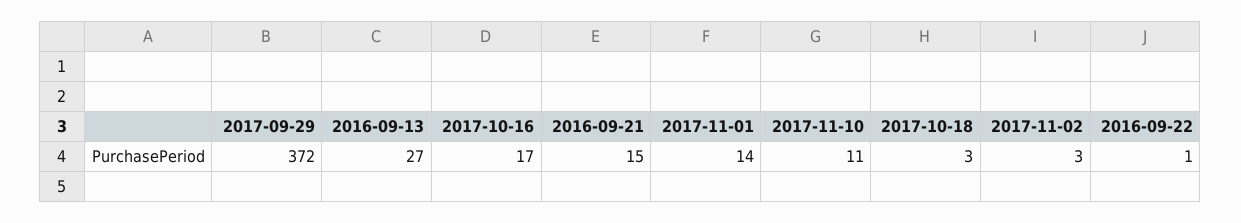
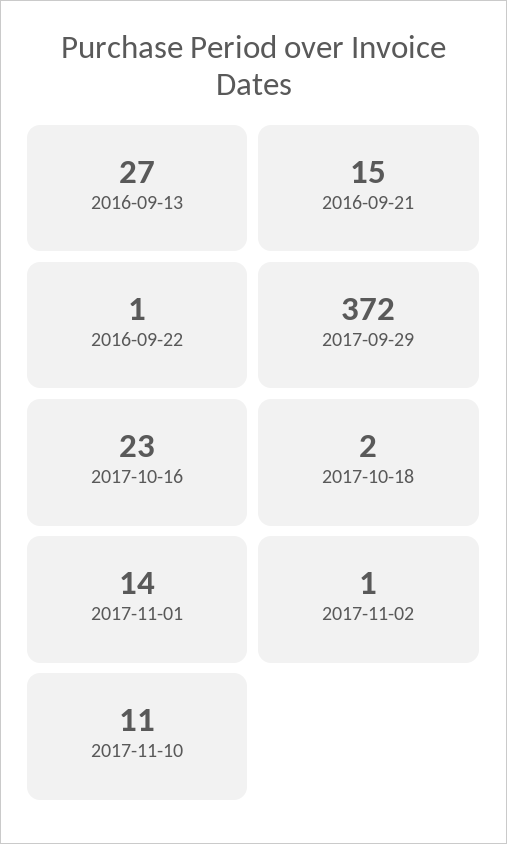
2017-10-16: 17 -> 23
2017-10-18: 3 -> 2
2017-11-02: 3 -> 1

